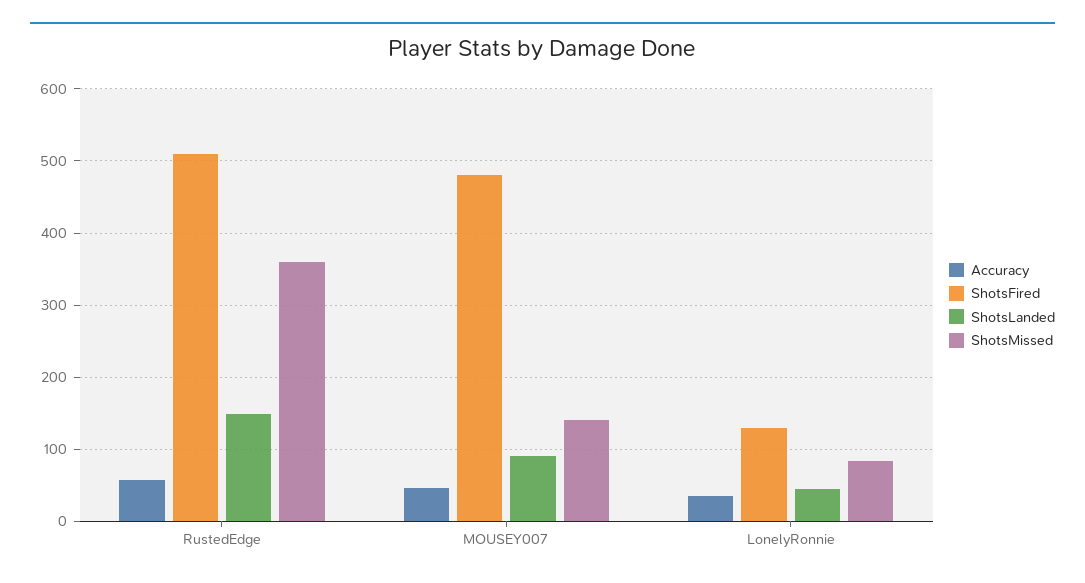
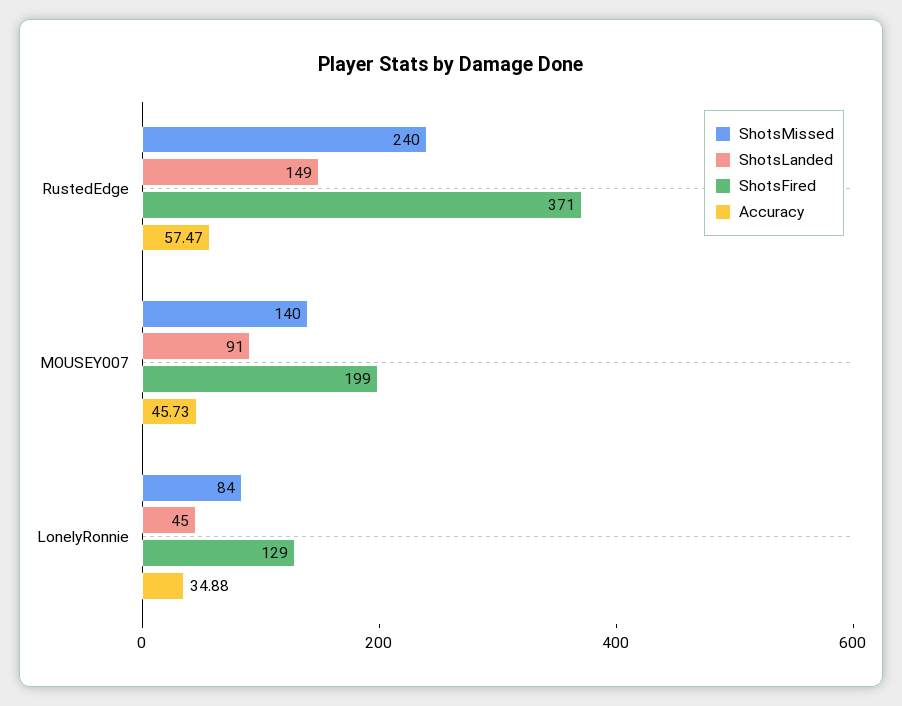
ShotsFired, RustedEdge: 510 -> 371
ShotsMissed, RustedEdge: 360 -> 240
ShotsFired, MOUSEY007: 480 -> 199

